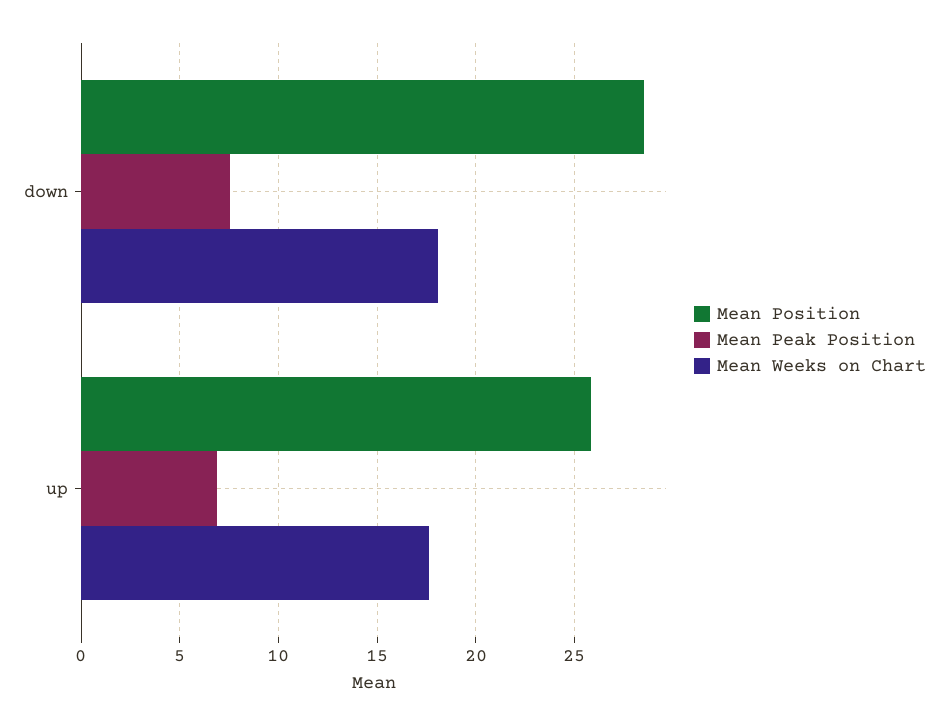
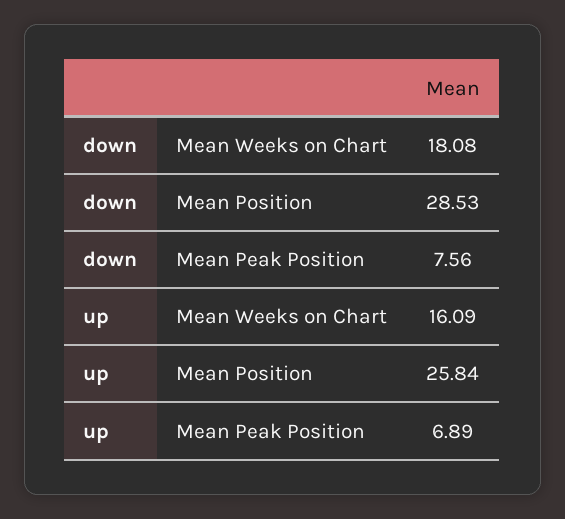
Mean Weeks on Chart, up: 17.5 -> 16.09

